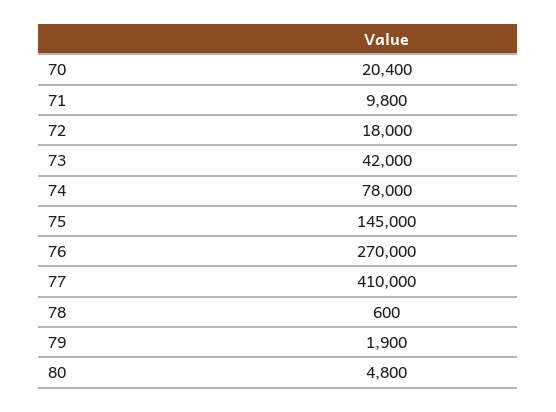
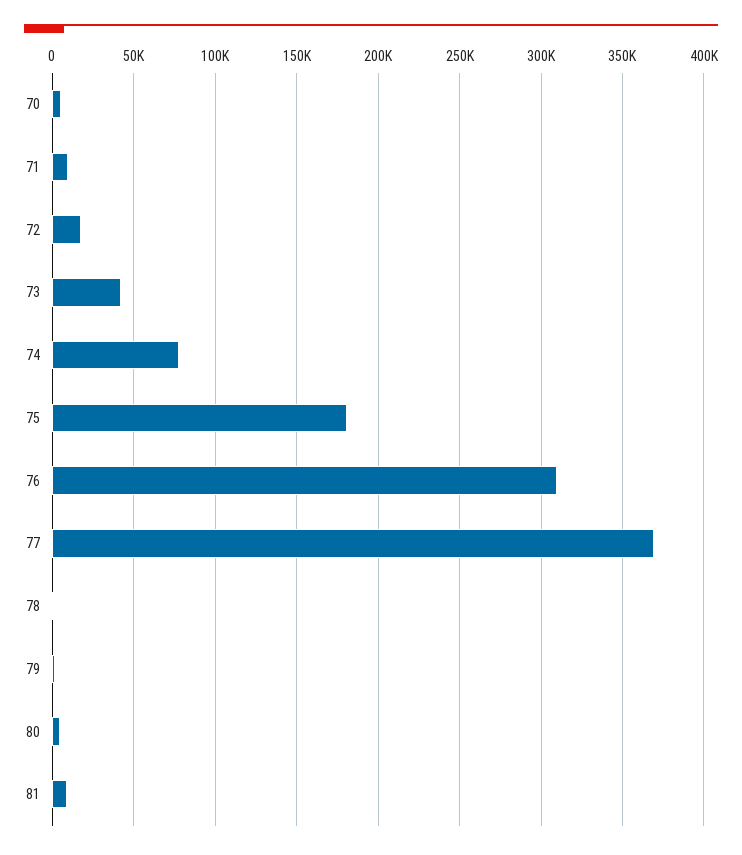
70: 20400 -> 5000
75: 145000 -> 180000
76: 270000 -> 310000
77: 410000 -> 370000
81: none -> 10000

